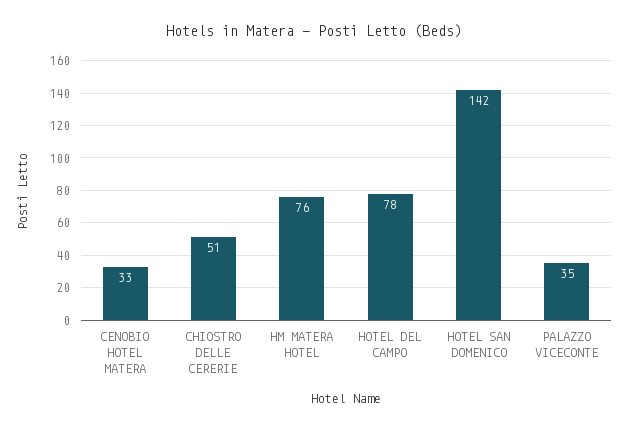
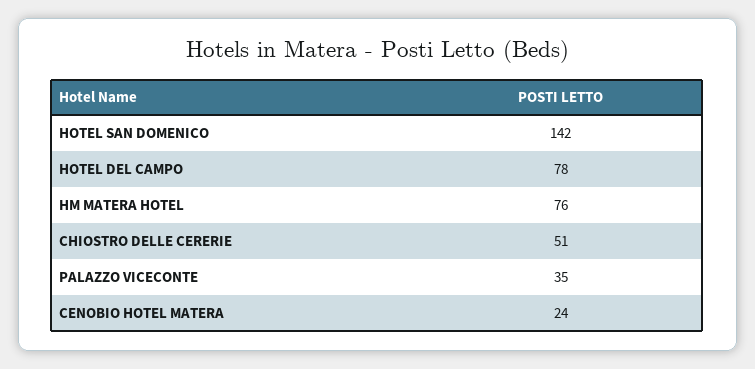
CENOBIO HOTEL MATERA: 33 -> 24

